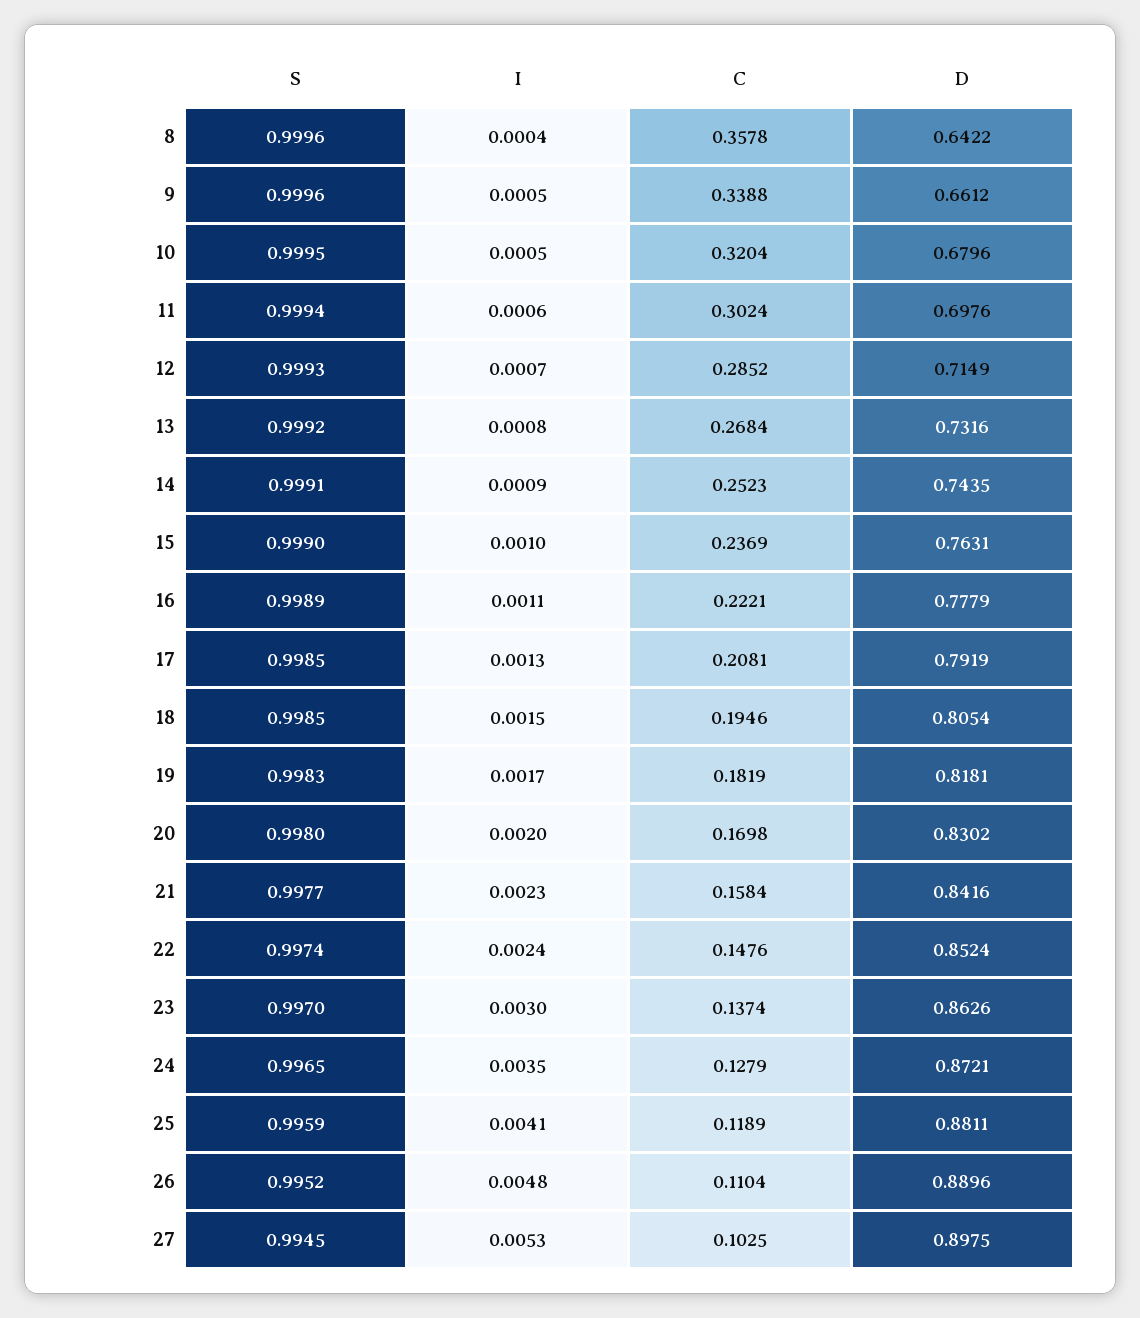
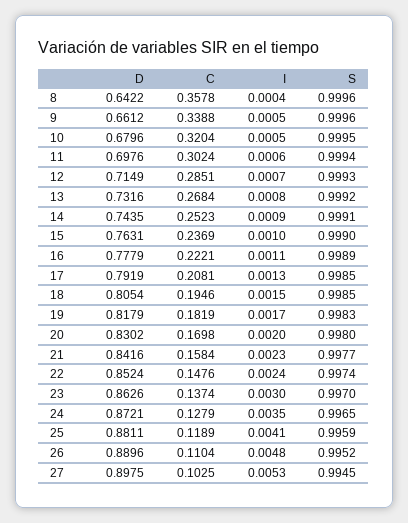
C, 12: 0.2852 -> 0.2851
D, 19: 0.8181 -> 0.8179

